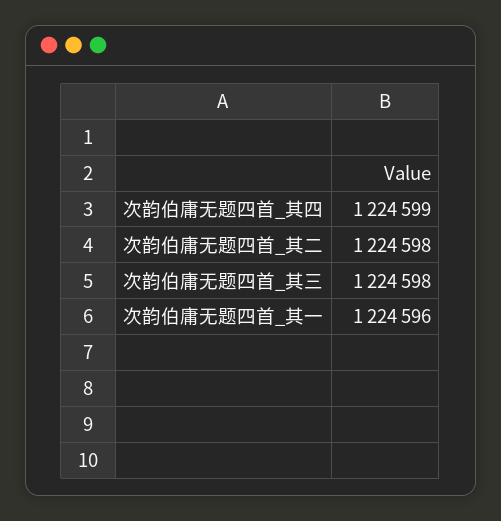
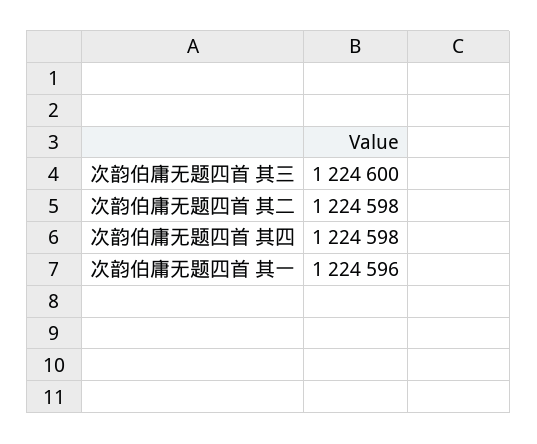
次韵伯庸无题四首_其四: 1224599 -> 1224598
次韵伯庸无题四首_其三: 1224598 -> 1224600

